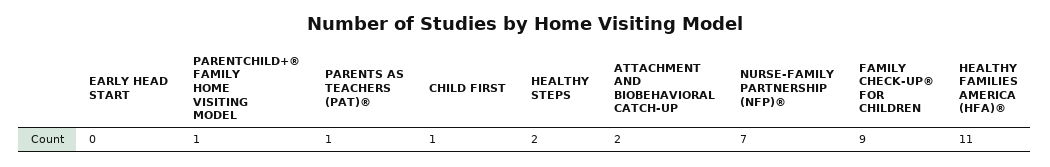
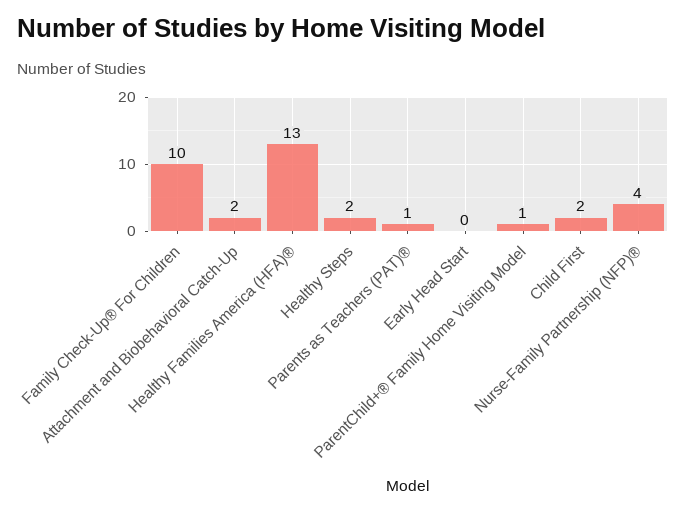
CHILD FIRST: 1 -> 2
NURSE-FAMILY PARTNERSHIP (NFP)®: 7 -> 4
FAMILY CHECK-UP® FOR CHILDREN: 9 -> 10
HEALTHY FAMILIES AMERICA (HFA)®: 11 -> 13

